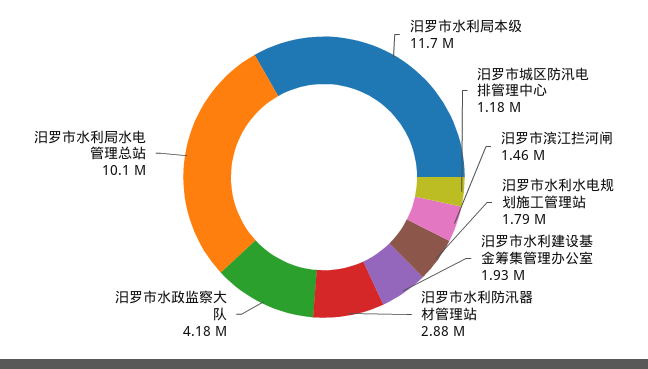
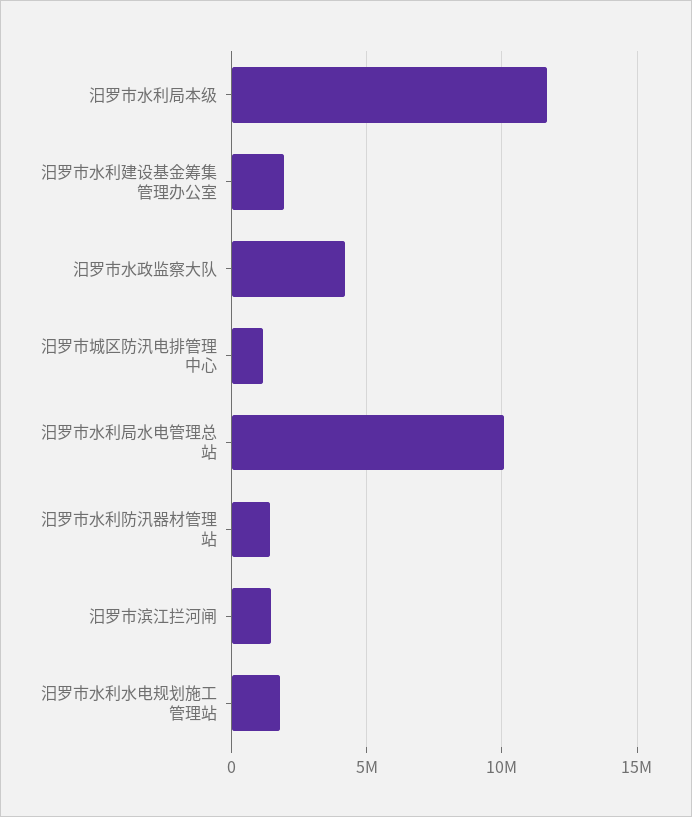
汨罗市水利防汛器材管理站: 2880000 -> 1500000

